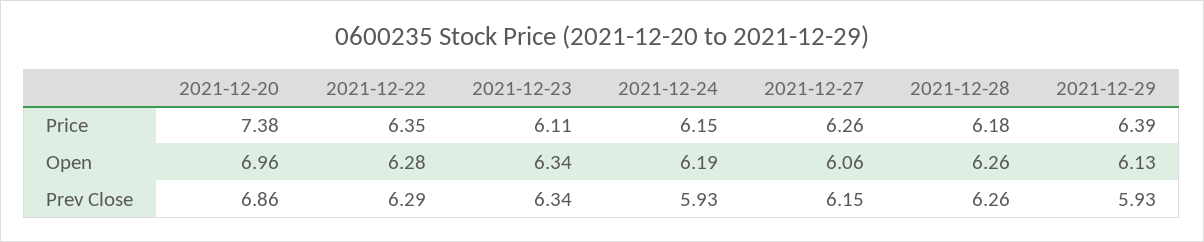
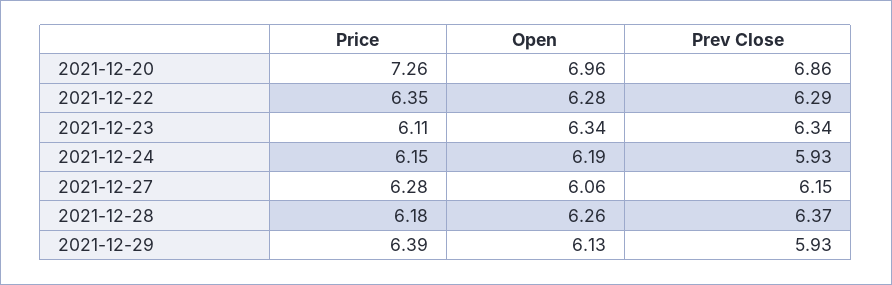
2021-12-20, Price: 7.38 -> 7.26
2021-12-27, Price: 6.26 -> 6.28
2021-12-28, Prev Close: 6.26 -> 6.37

